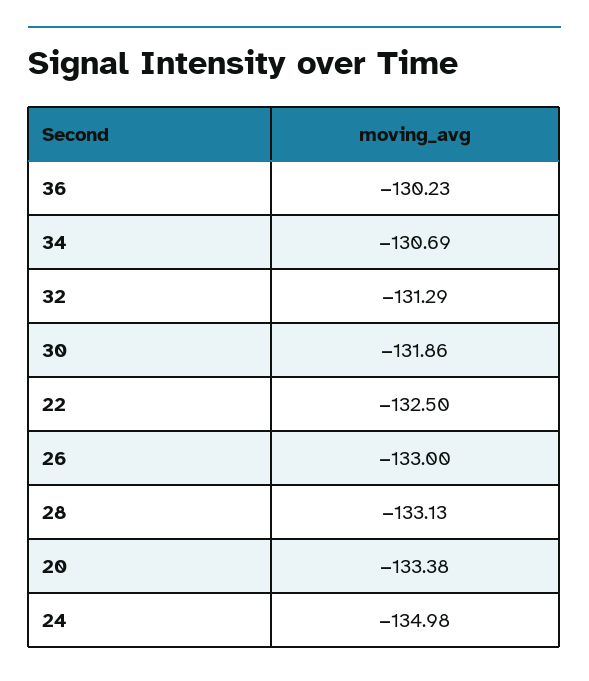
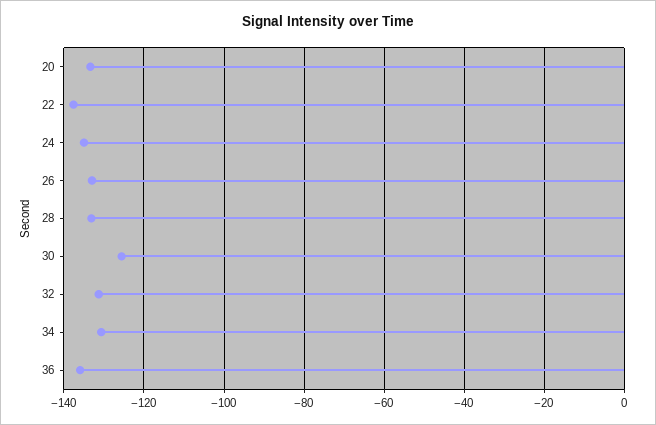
36: -130.23 -> -136
30: -131.86 -> -126
22: -132.5 -> -138

